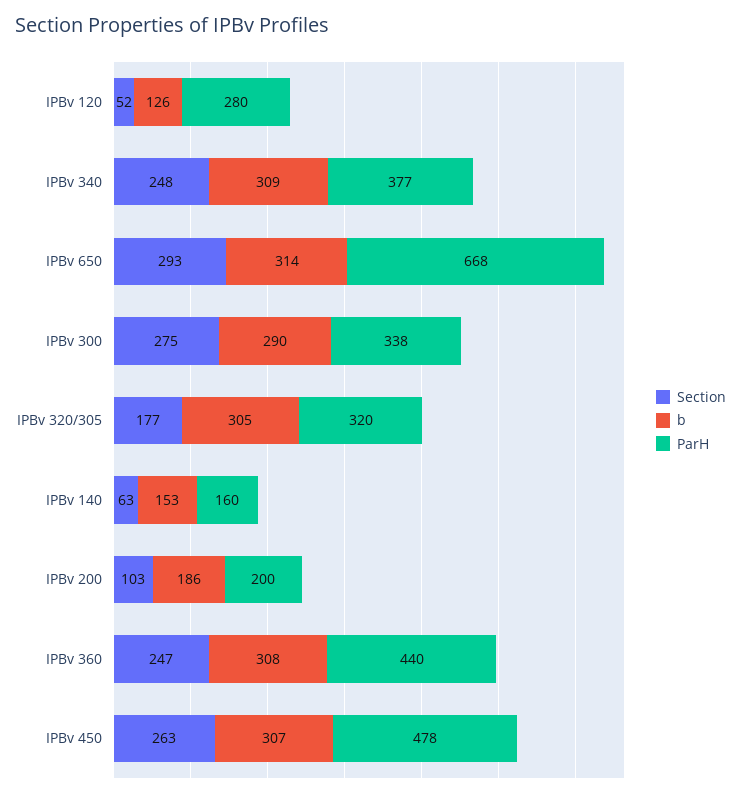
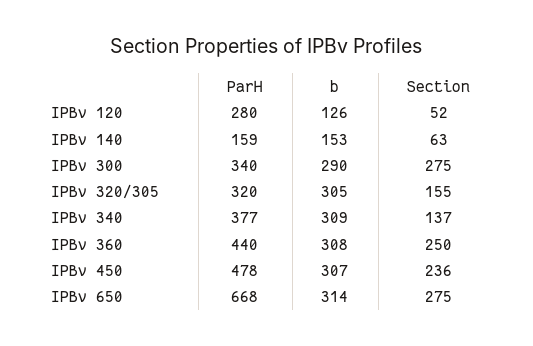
Section, IPBv 340: 248 -> 137
Section, IPBv 650: 293 -> 275
ParH, IPBv 300: 338 -> 340
Section, IPBv 320/305: 177 -> 155
ParH, IPBv 140: 160 -> 159
Section, IPBv 200: 103 -> none
b, IPBv 200: 186 -> none
ParH, IPBv 200: 200 -> none
Section, IPBv 360: 247 -> 250
Section, IPBv 450: 263 -> 236

